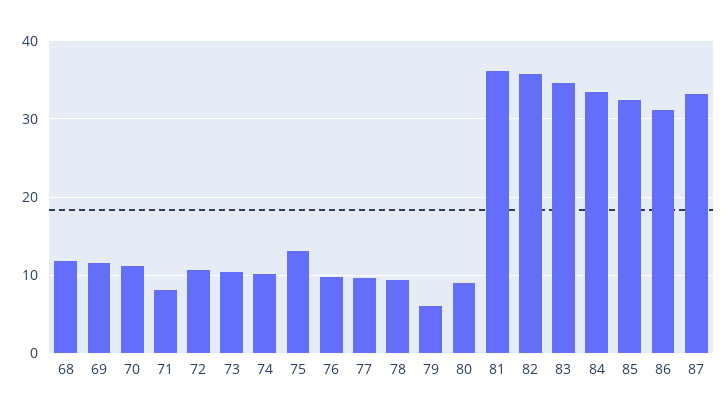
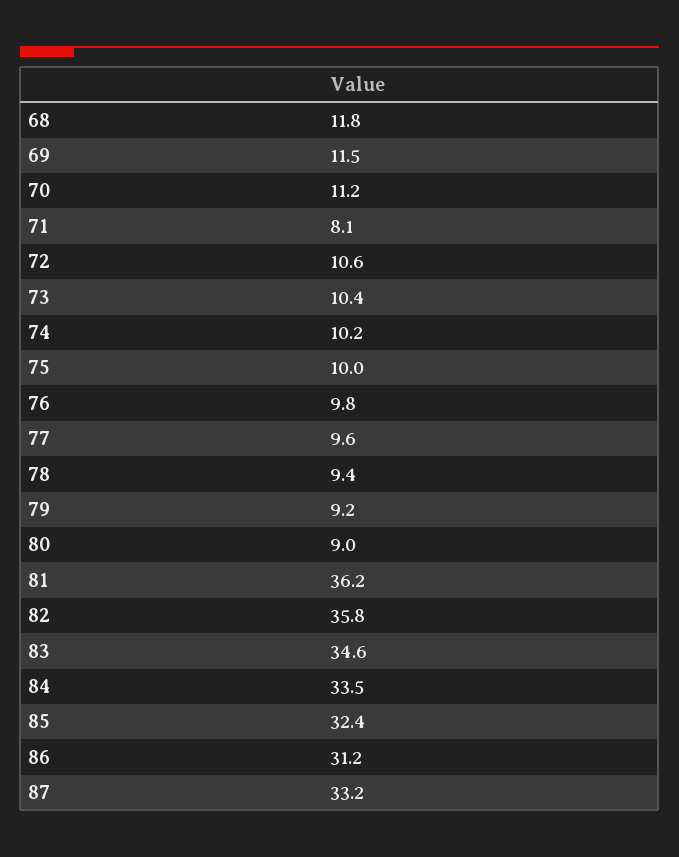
75: 13 -> 10
79: 6 -> 9.2

